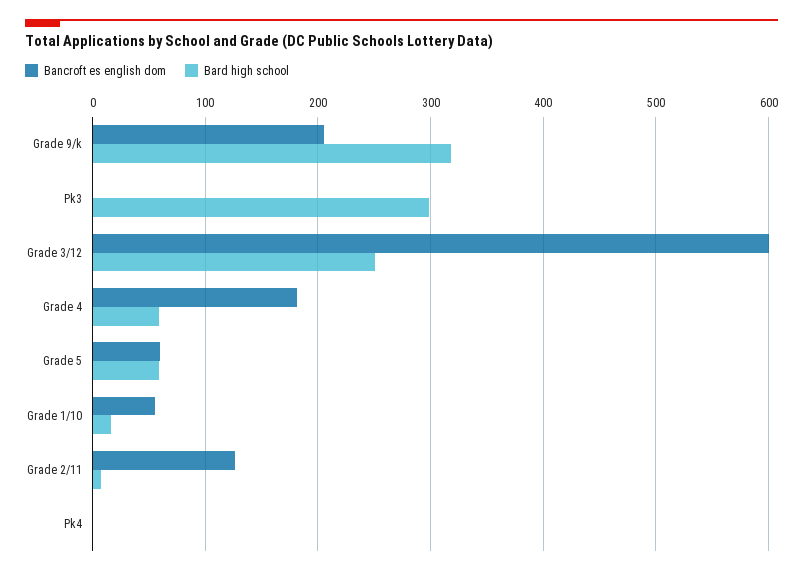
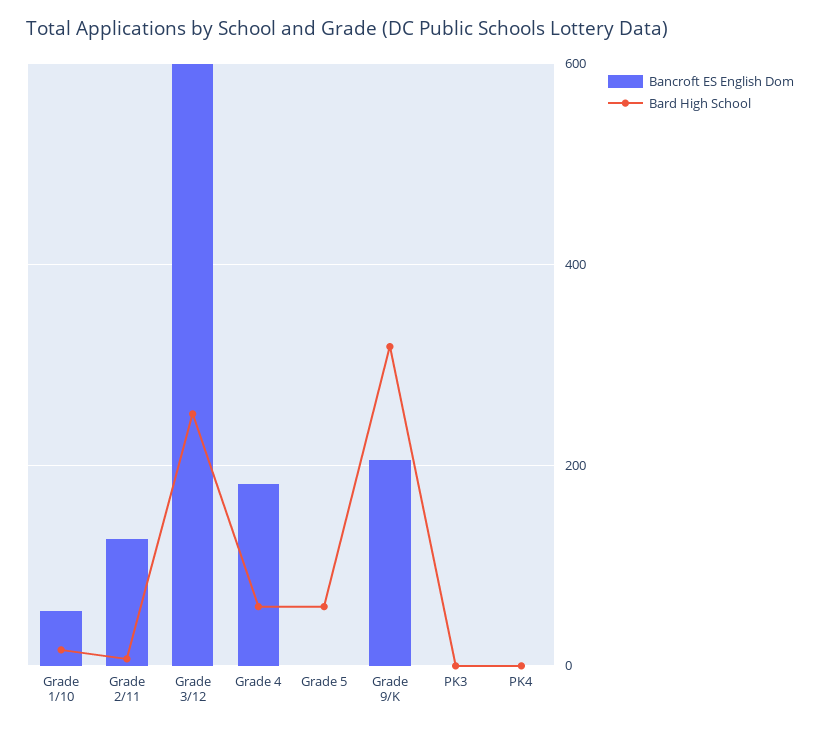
Bard high school, Pk3: 300 -> 0
Bancroft es english dom, Grade 5: 60 -> 0

